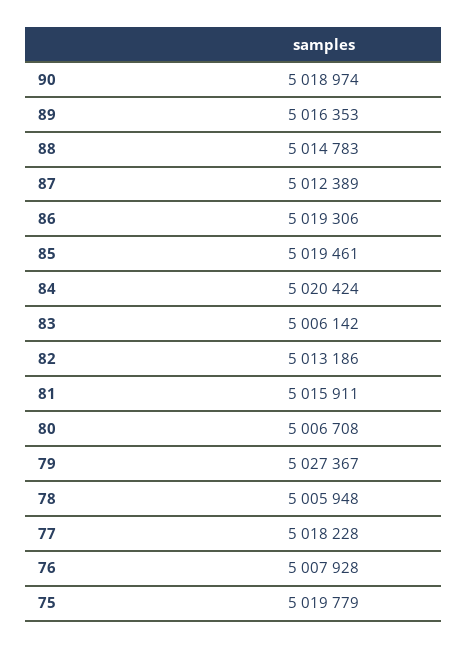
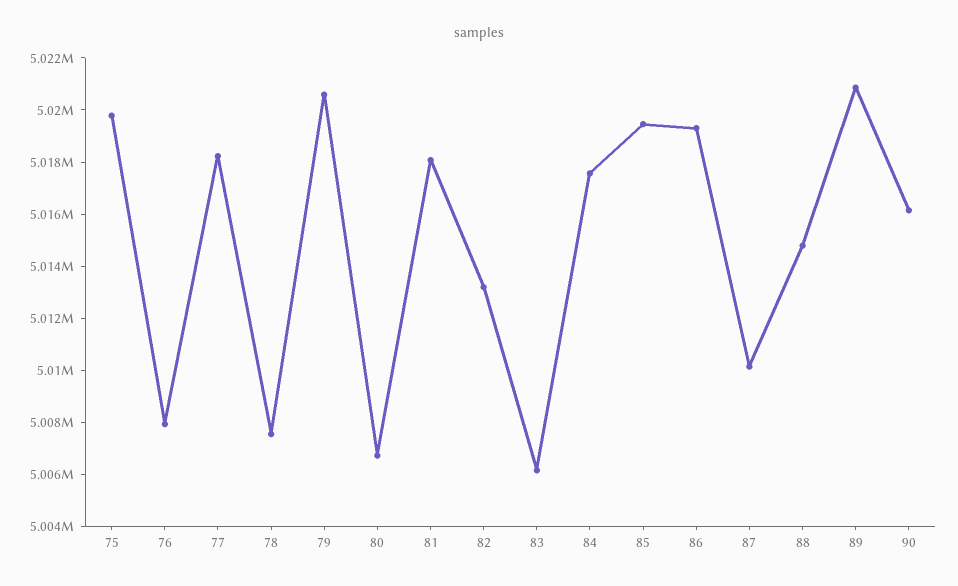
90: 5018974 -> 5016000
89: 5016353 -> 5021000
87: 5012389 -> 5010000
84: 5020424 -> 5017500
81: 5015911 -> 5018000
79: 5027367 -> 5020500
78: 5005948 -> 5007500

